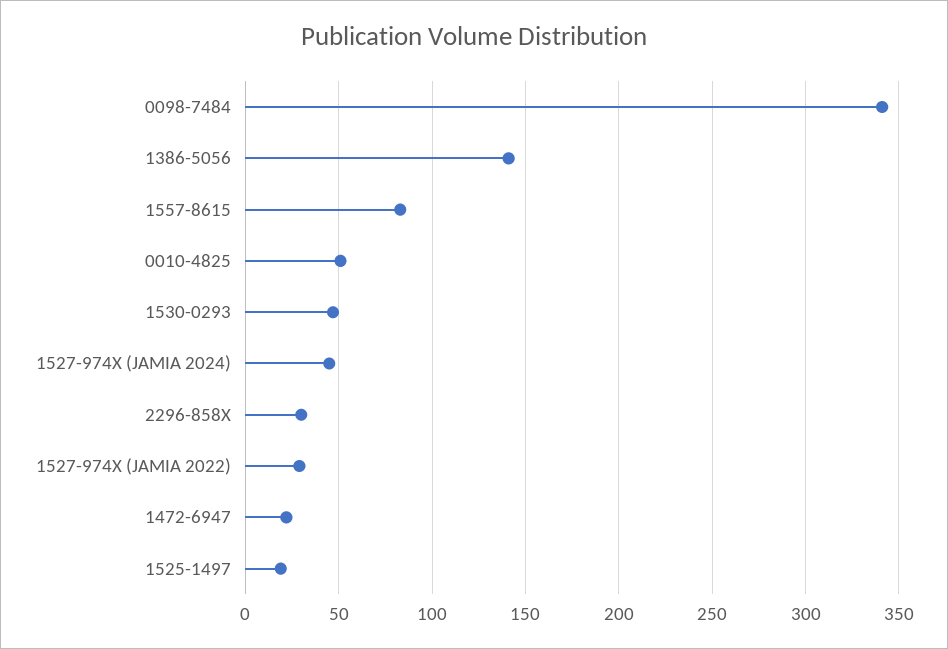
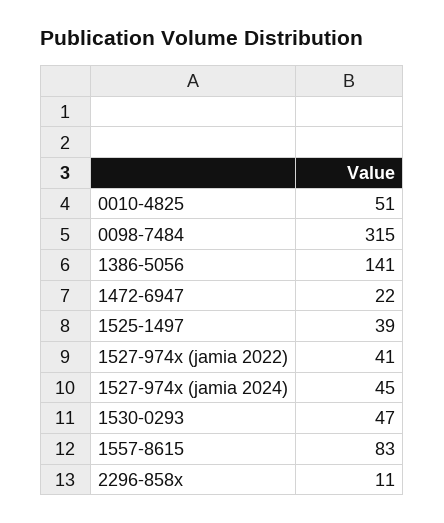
0098-7484: 340 -> 315
2296-858X: 30 -> 11
1527-974X (JAMIA 2022): 30 -> 41
1525-1497: 20 -> 39

